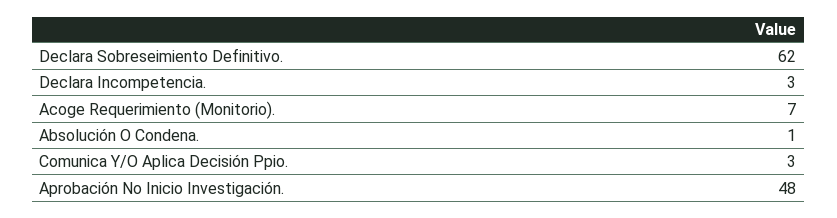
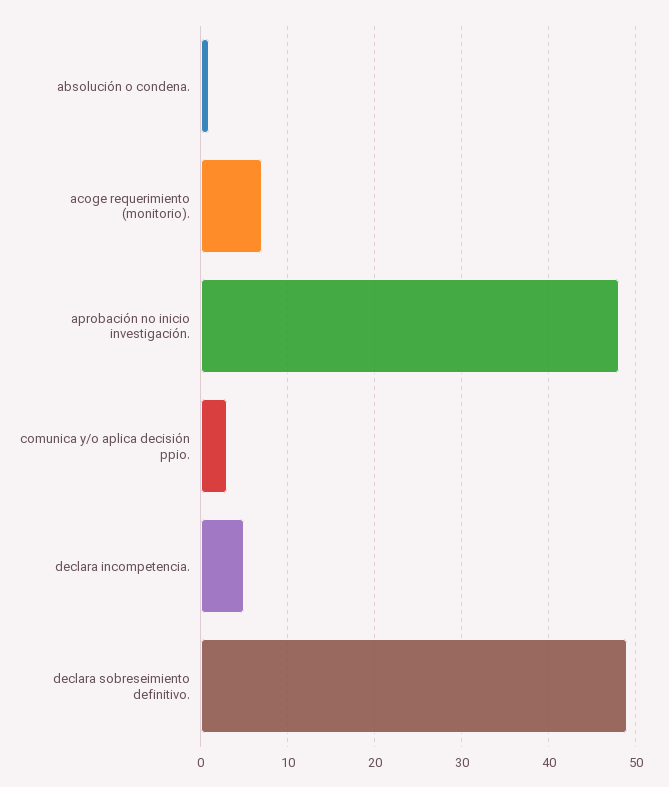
Declara Sobreseimiento Definitivo.: 62 -> 49
Declara Incompetencia.: 3 -> 5

